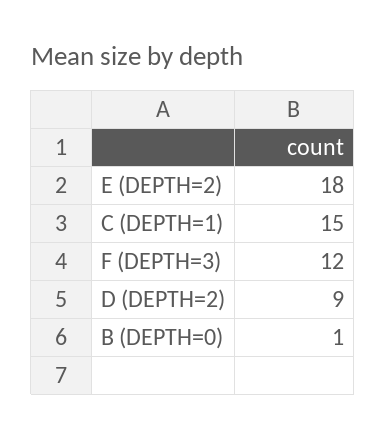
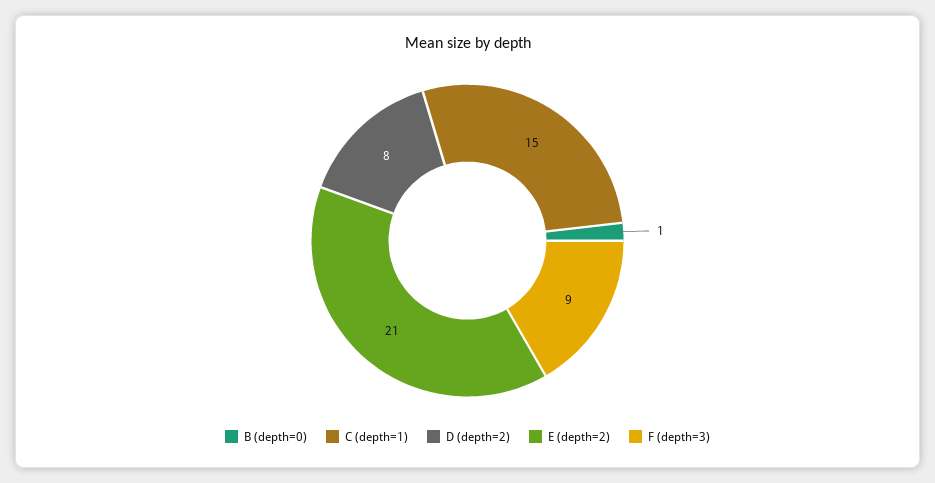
E (DEPTH=2): 18 -> 21
F (DEPTH=3): 12 -> 9
D (DEPTH=2): 9 -> 8

